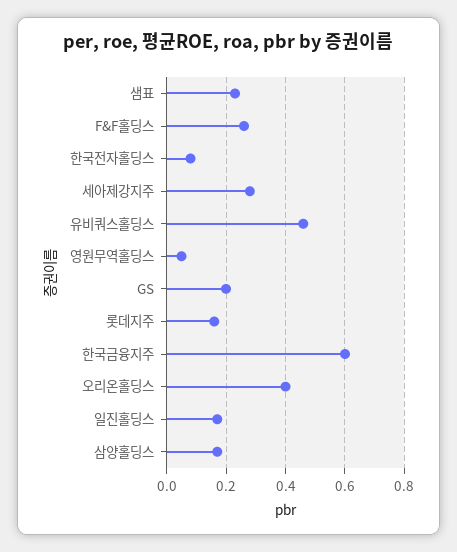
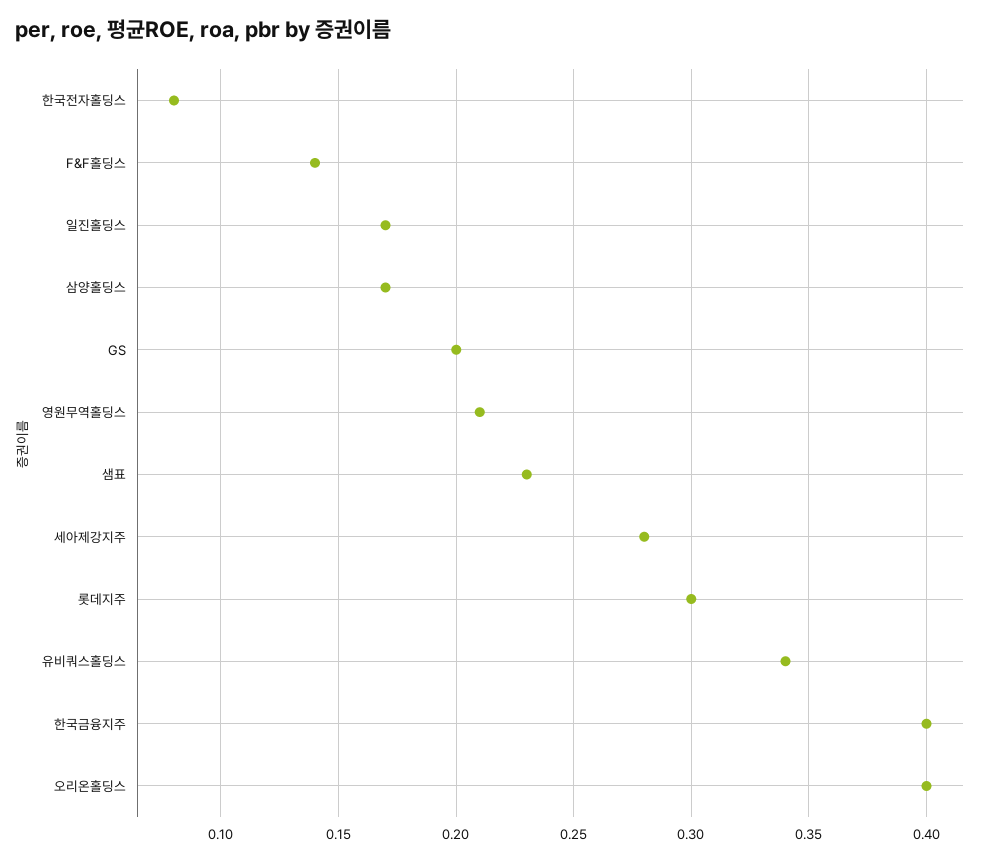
F&F홀딩스: 0.25 -> 0.14
유비쿼스홀딩스: 0.45 -> 0.34
영원무역홀딩스: 0.05 -> 0.21
롯데지주: 0.15 -> 0.3
한국금융지주: 0.6 -> 0.4

